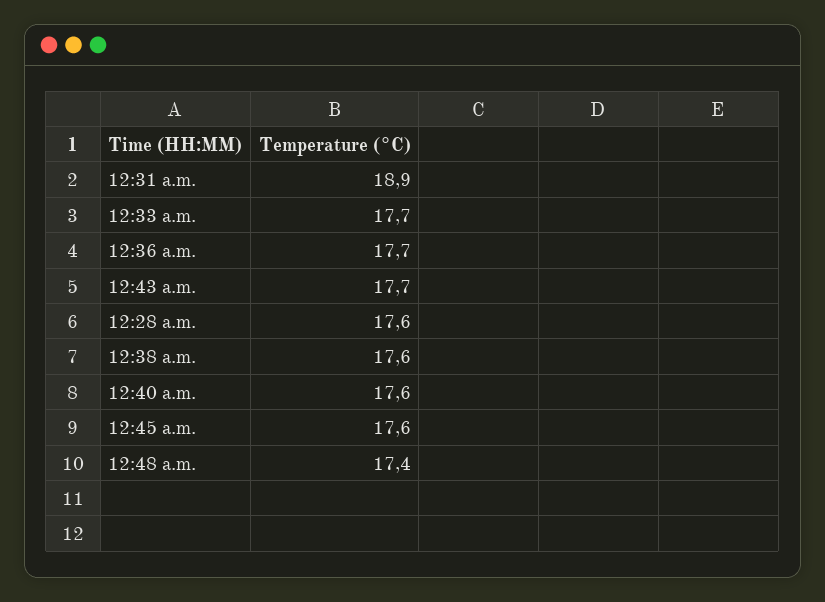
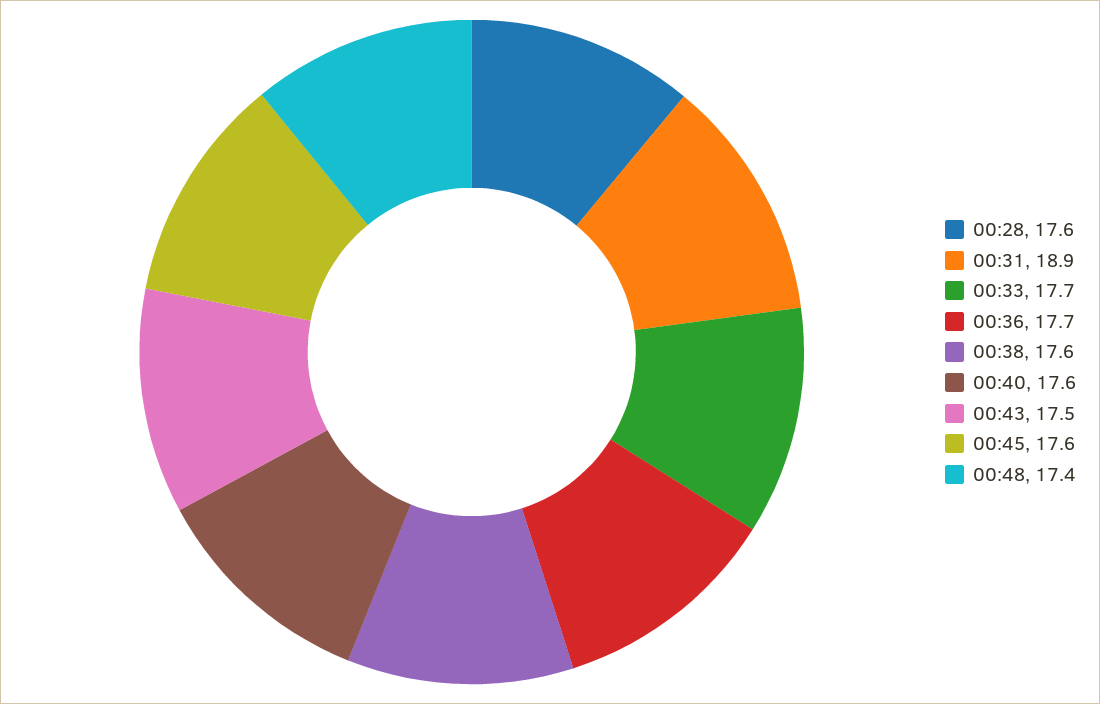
12:43 a.m.: 17.7 -> 17.5

